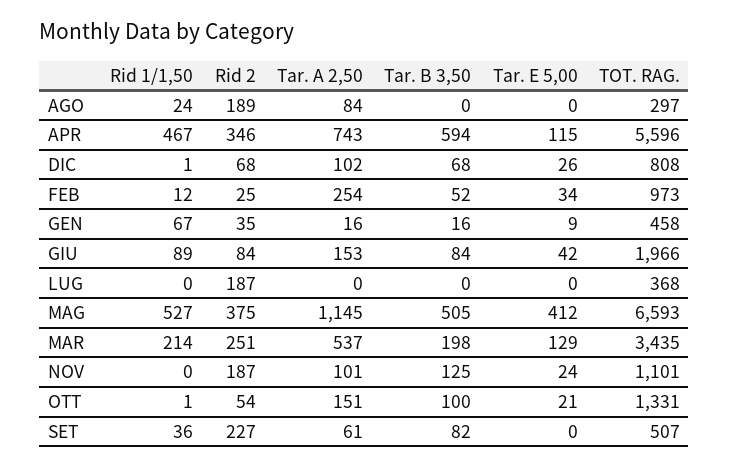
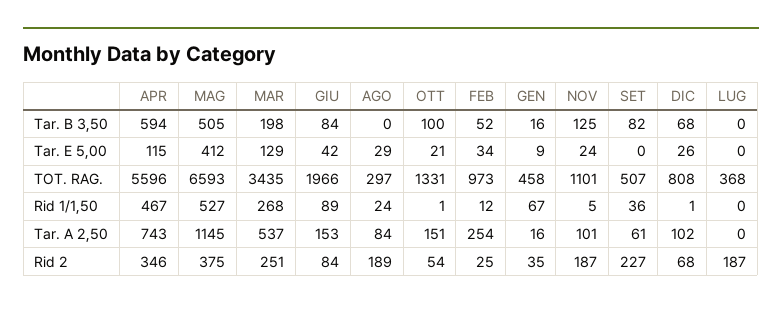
Tar. E 5,00, AGO: 0 -> 29
Rid 1/1,50, MAR: 214 -> 268
Rid 1/1,50, NOV: 0 -> 5

